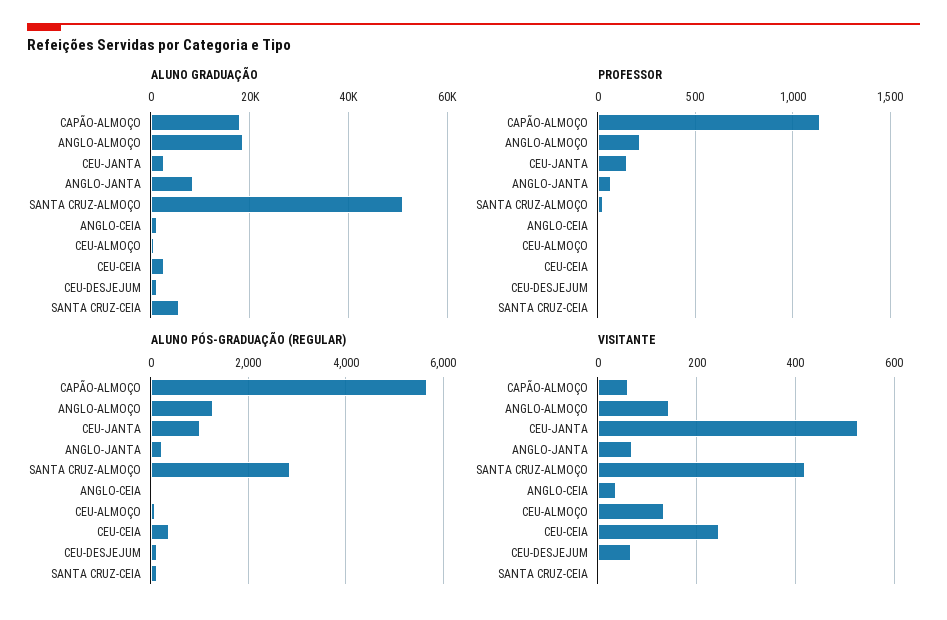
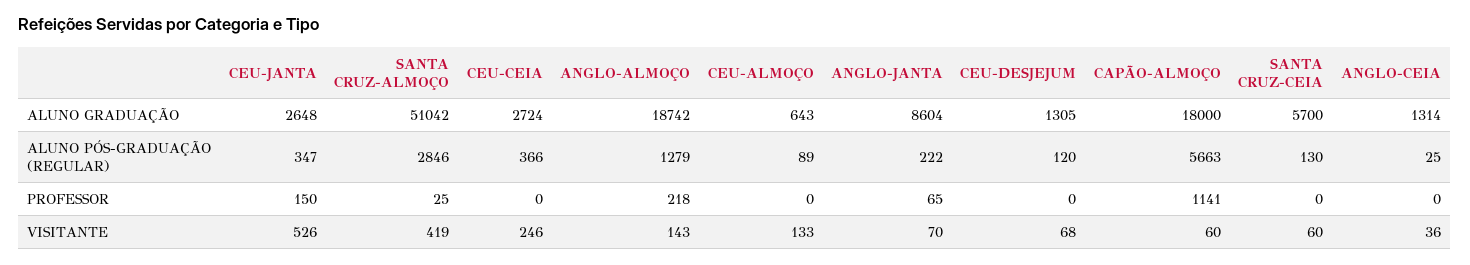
ALUNO PÓS-GRADUAÇÃO (REGULAR), CEU-JANTA: 1000 -> 347
VISITANTE, SANTA CRUZ-CEIA: 0 -> 60

